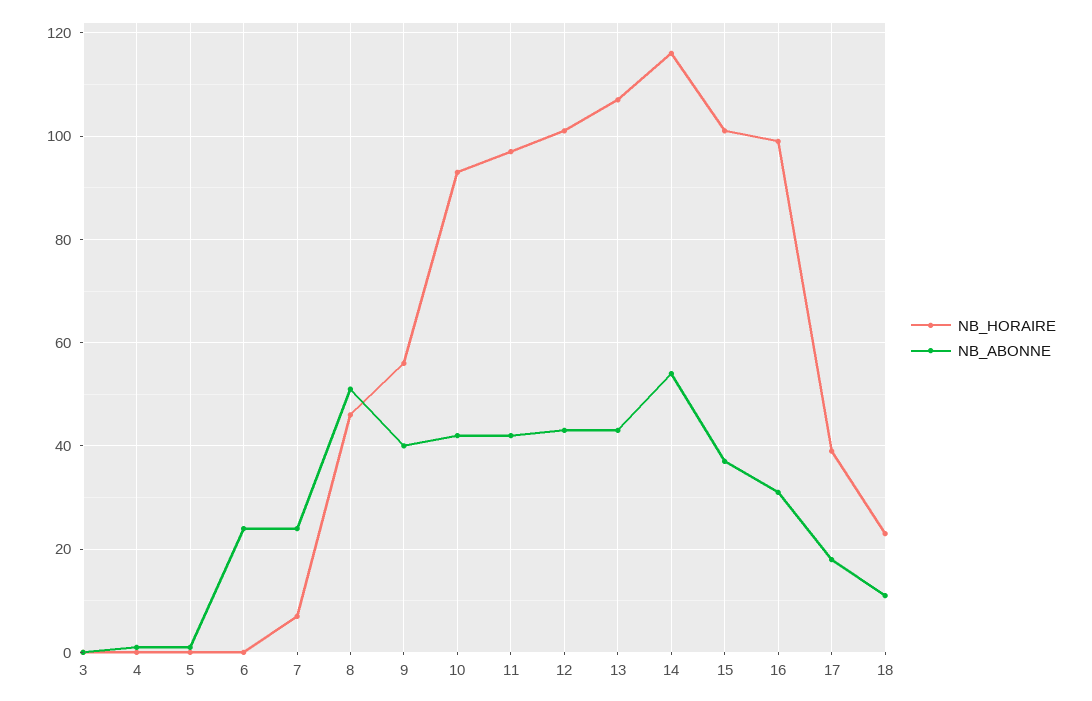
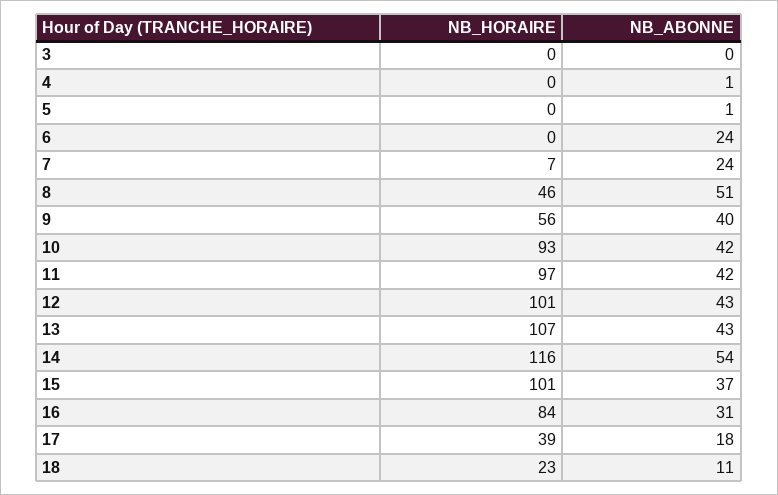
NB_HORAIRE, 16: 100 -> 84

